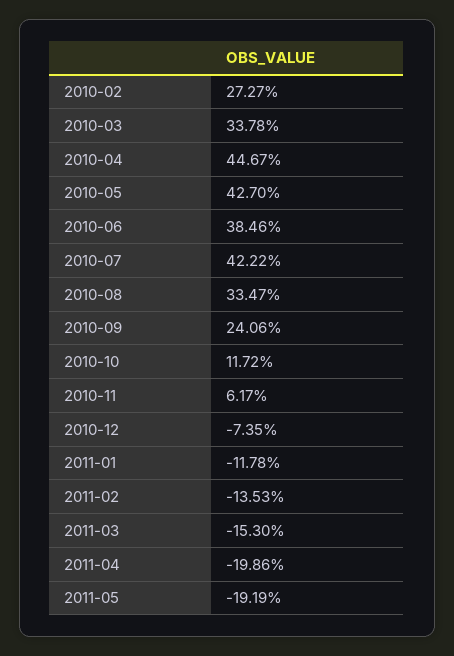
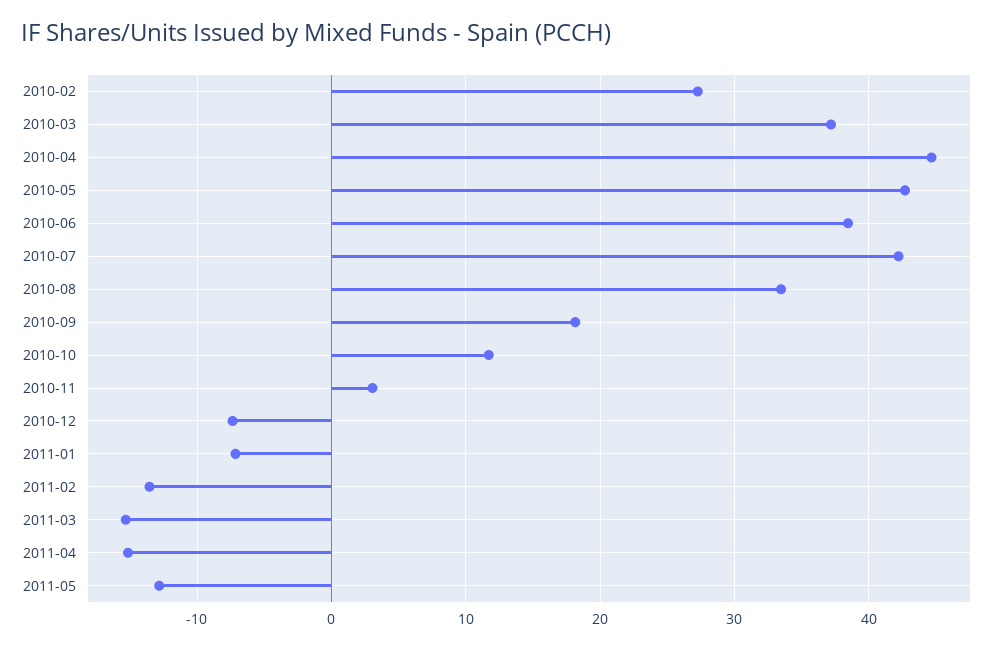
2010-03: 33.78 -> 37
2010-09: 24.06 -> 18
2010-11: 6.17 -> 3
2011-01: -11.78 -> -7
2011-04: -19.86 -> -15
2011-05: -19.19 -> -13

